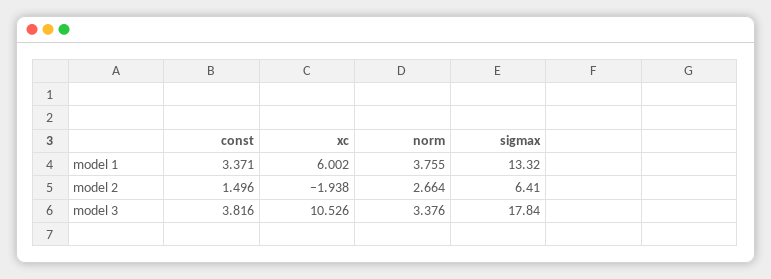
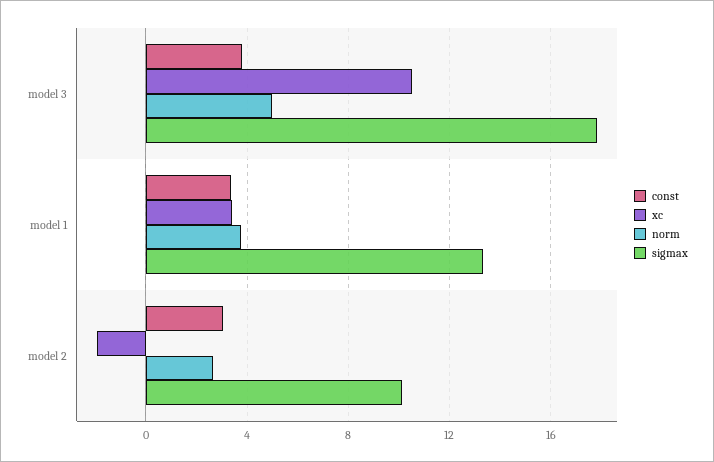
xc, model 1: 6.002 -> 3.5
const, model 2: 1.496 -> 3
sigmax, model 2: 6.41 -> 10
norm, model 3: 3.376 -> 5

